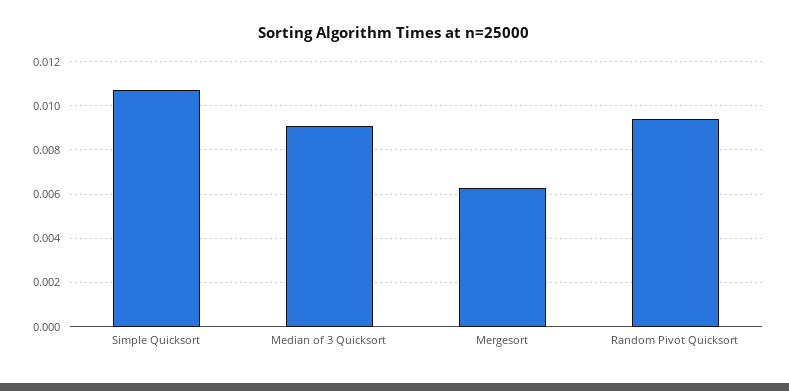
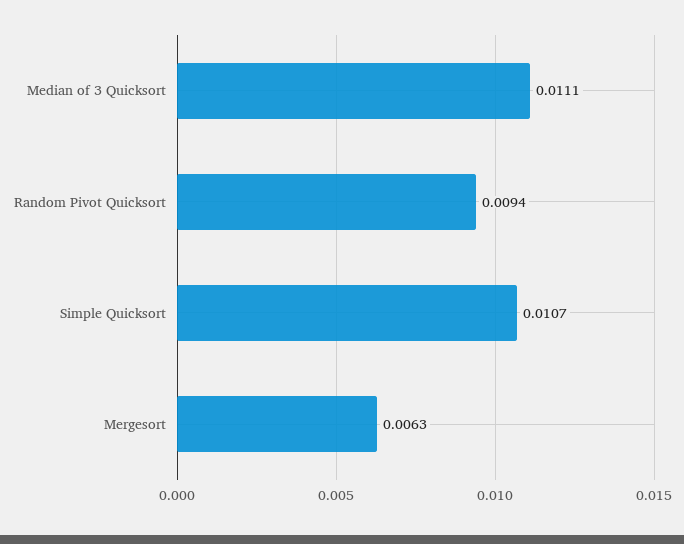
Median of 3 Quicksort: 0.009 -> 0.0111

